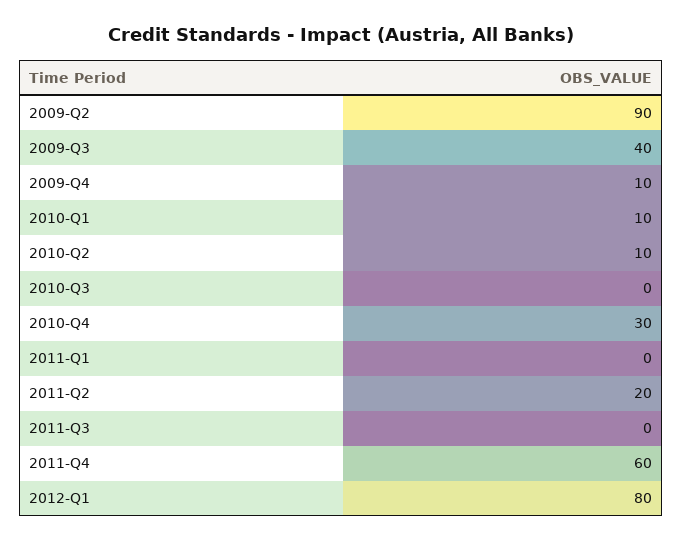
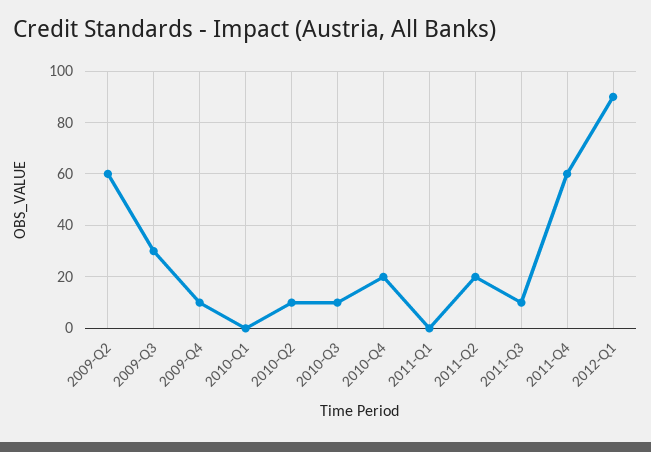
2009-Q2: 90 -> 60
2009-Q3: 40 -> 30
2010-Q1: 10 -> 0
2010-Q3: 0 -> 10
2010-Q4: 30 -> 20
2011-Q3: 0 -> 10
2012-Q1: 80 -> 90

